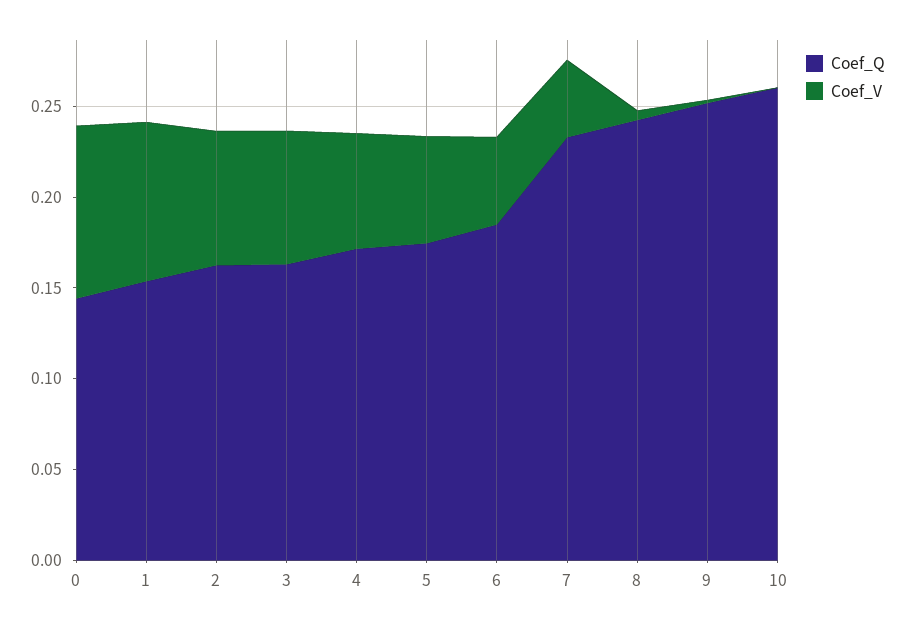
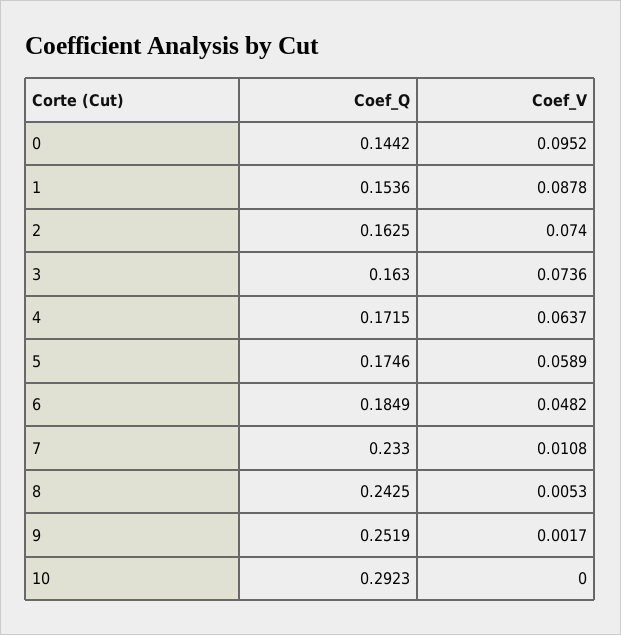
Coef_V, 7: 0.04 -> 0.0108
Coef_Q, 10: 0.26 -> 0.2923

